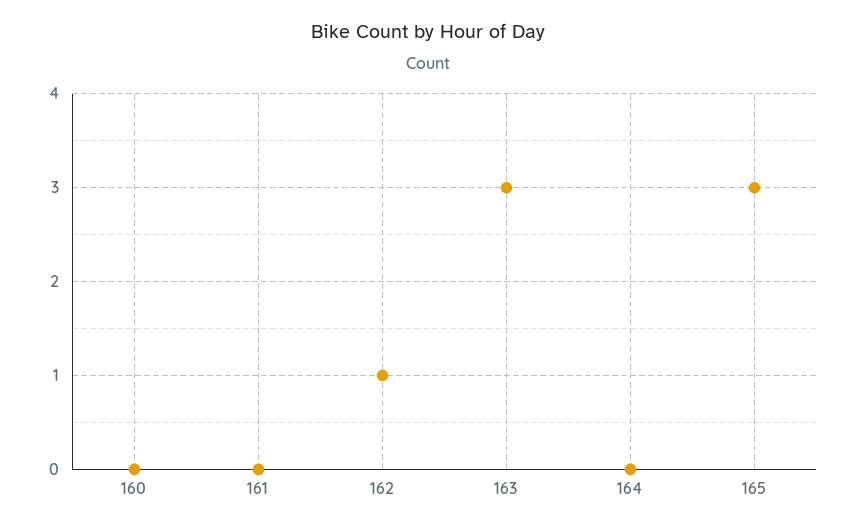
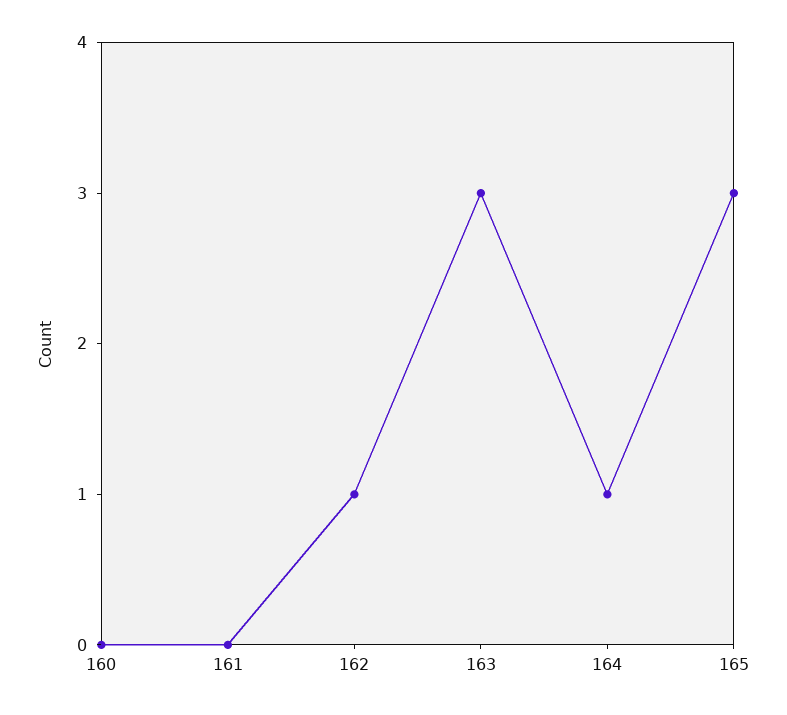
164: 0 -> 1

